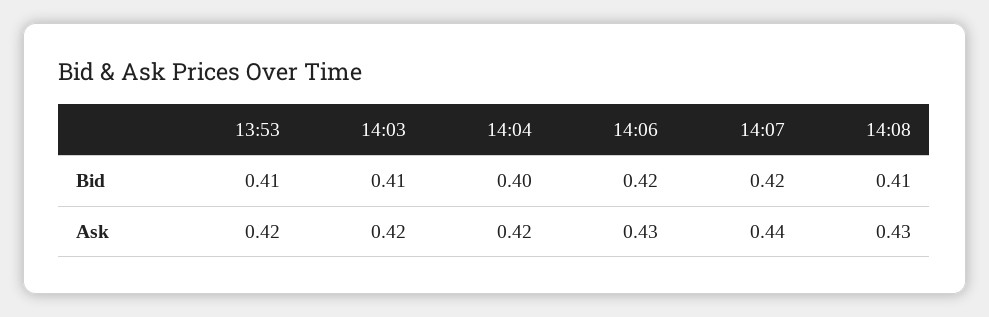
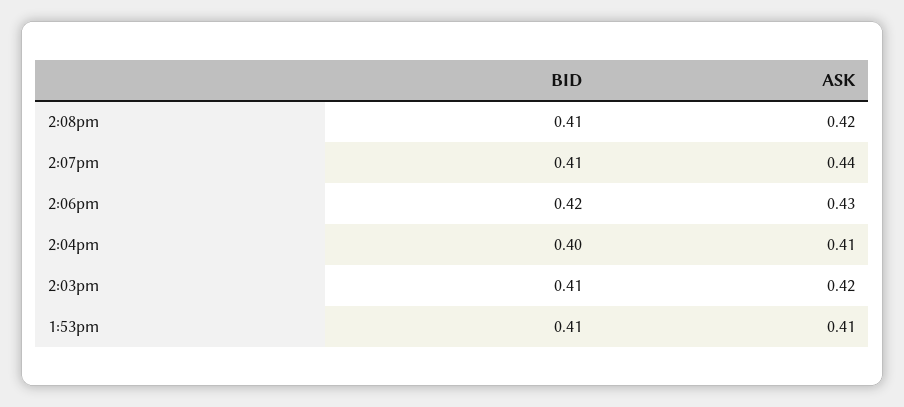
14:07, Bid: 0.42 -> 0.41
13:53, Ask: 0.42 -> 0.41
14:04, Ask: 0.42 -> 0.41
14:08, Ask: 0.43 -> 0.42

